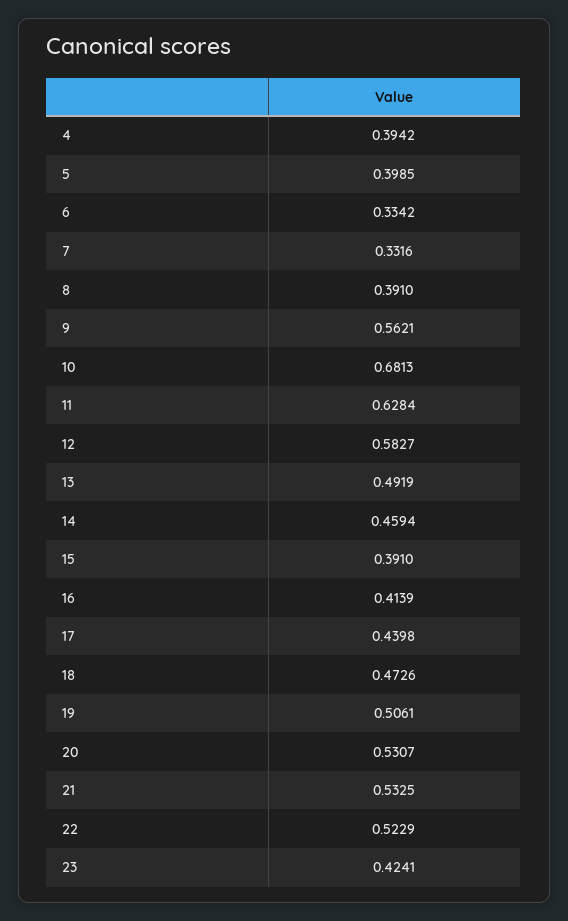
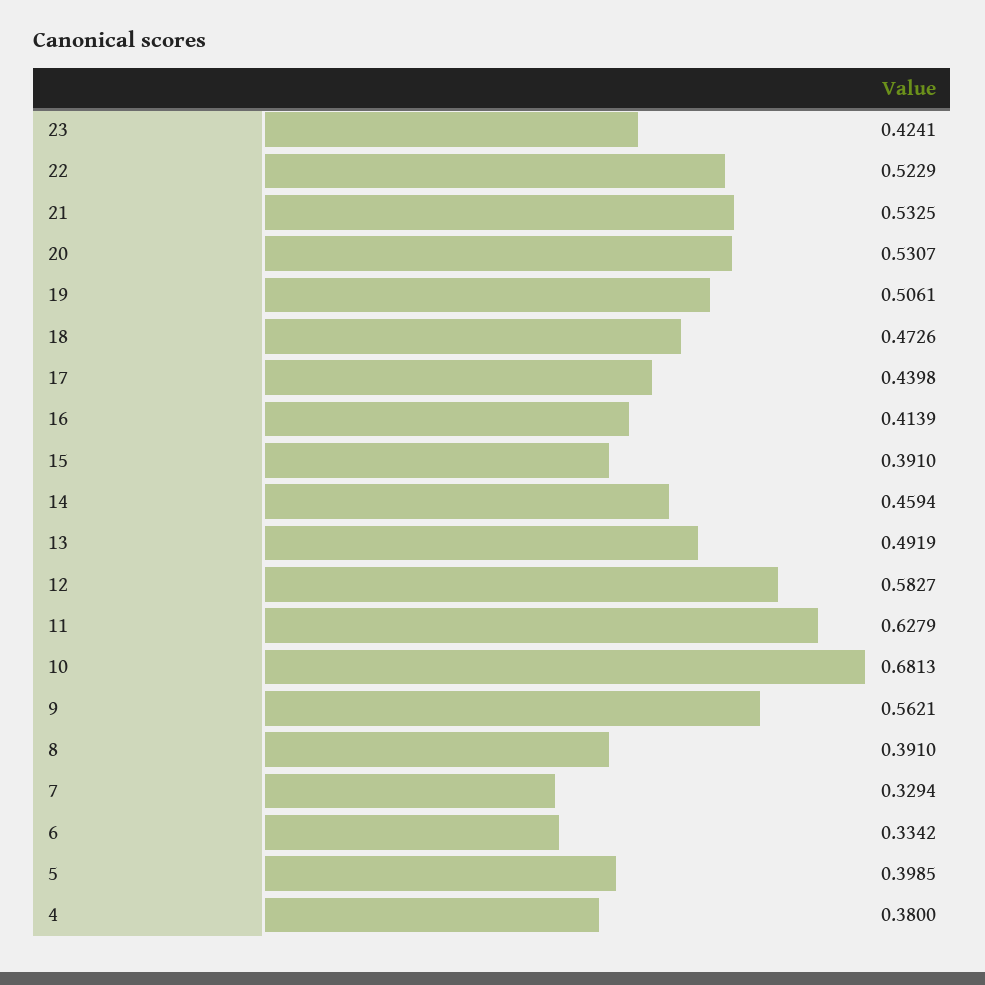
4: 0.3942 -> 0.38
7: 0.3316 -> 0.3294
11: 0.6284 -> 0.6279

